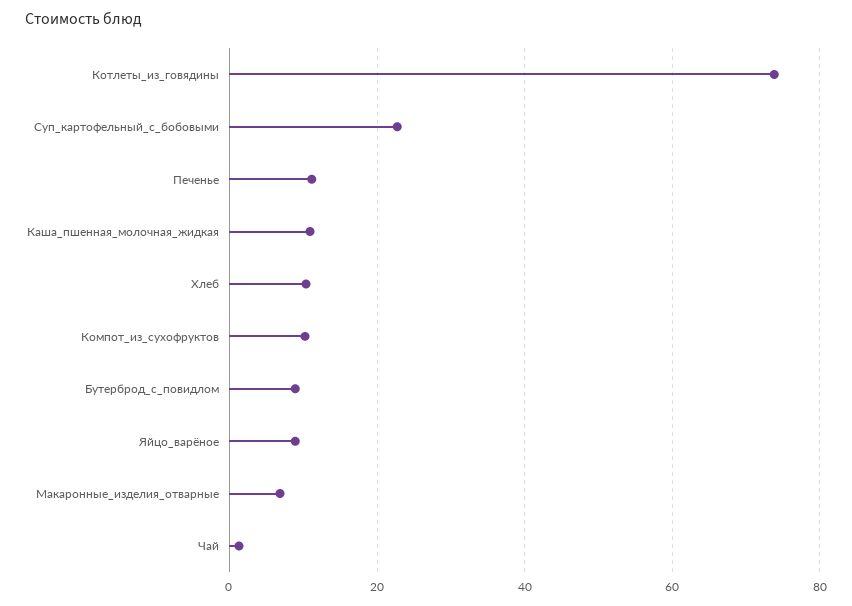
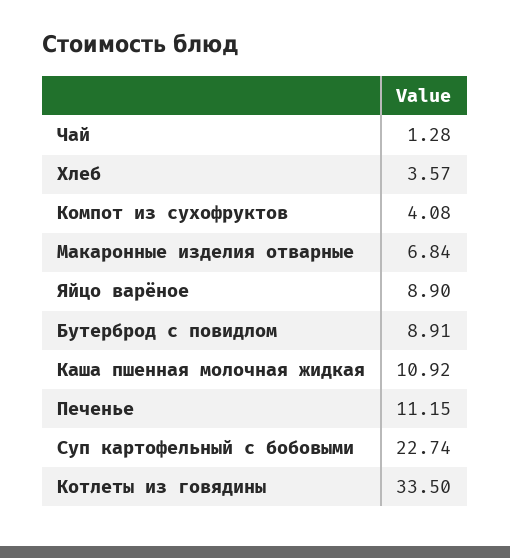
Котлеты_из_говядины: 74 -> 33.5
Хлеб: 10 -> 3.57
Компот_из_сухофруктов: 10 -> 4.08

